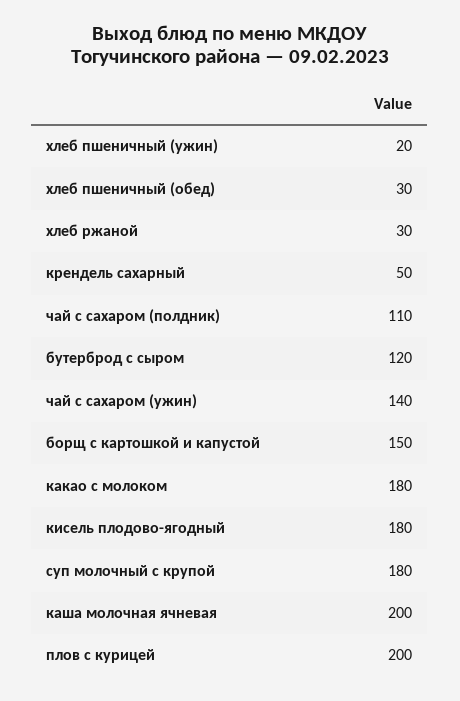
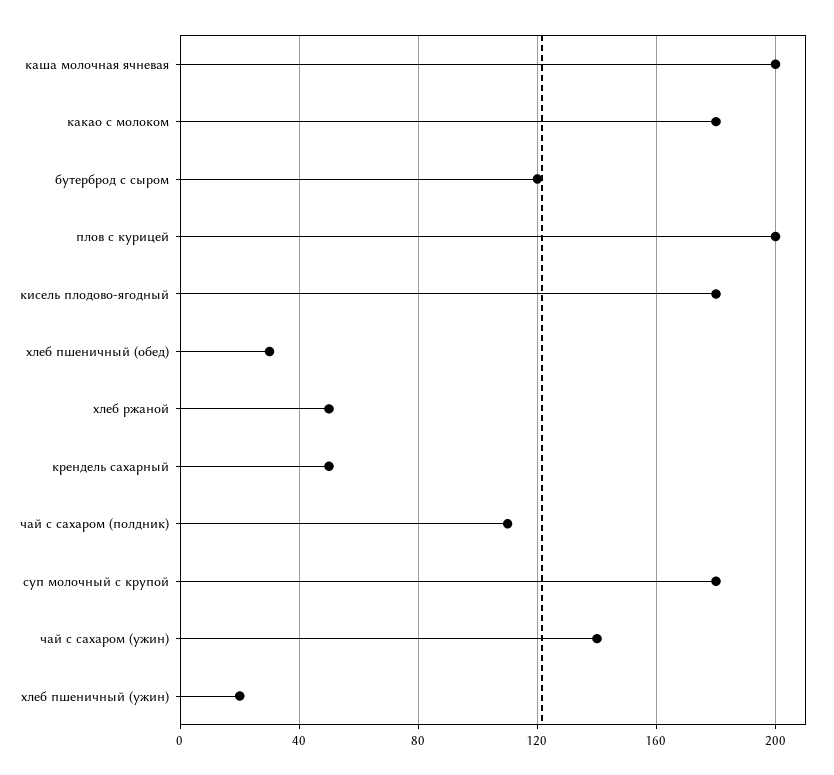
хлеб ржаной: 30 -> 50
борщ с картошкой и капустой: 150 -> none

